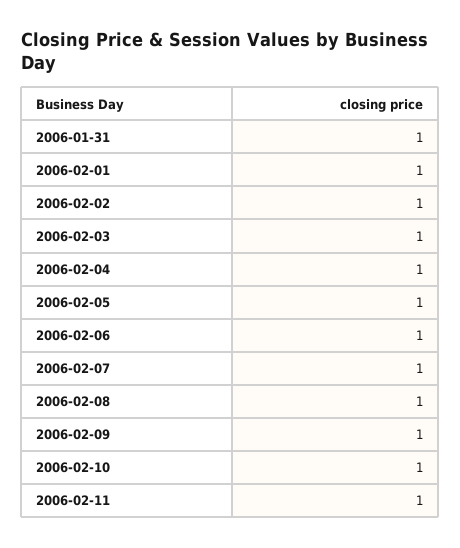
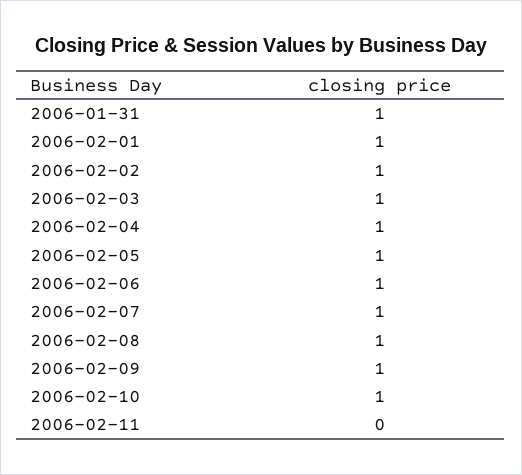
2006-02-11: 1 -> 0

